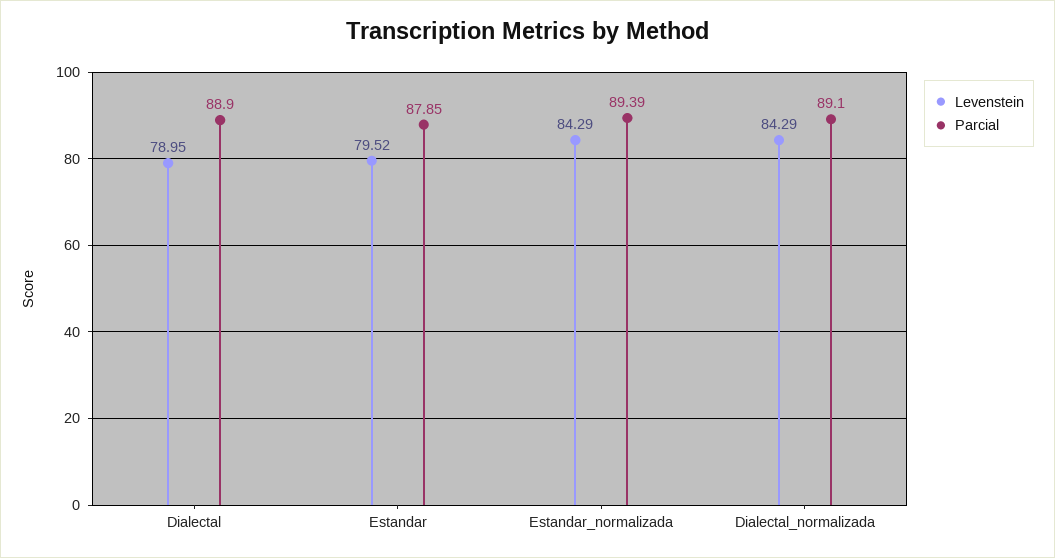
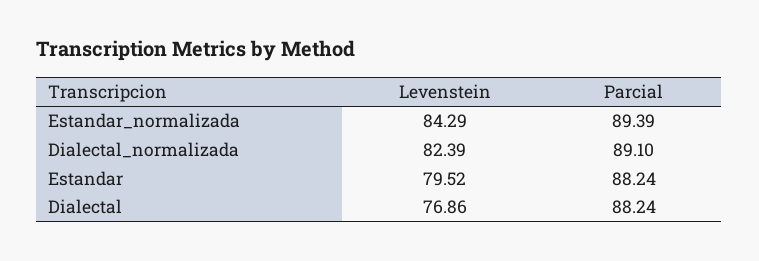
Levenstein, Dialectal: 78.95 -> 76.86
Parcial, Dialectal: 88.9 -> 88.24
Parcial, Estandar: 87.85 -> 88.24
Levenstein, Dialectal_normalizada: 84.29 -> 82.39

